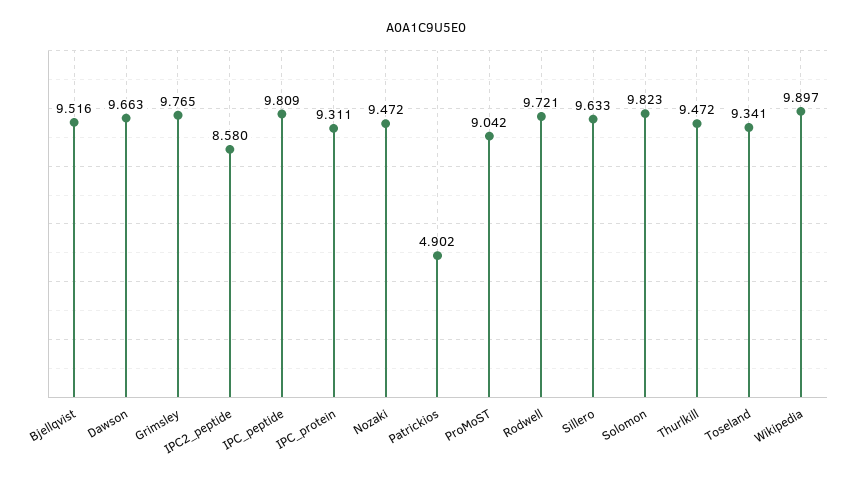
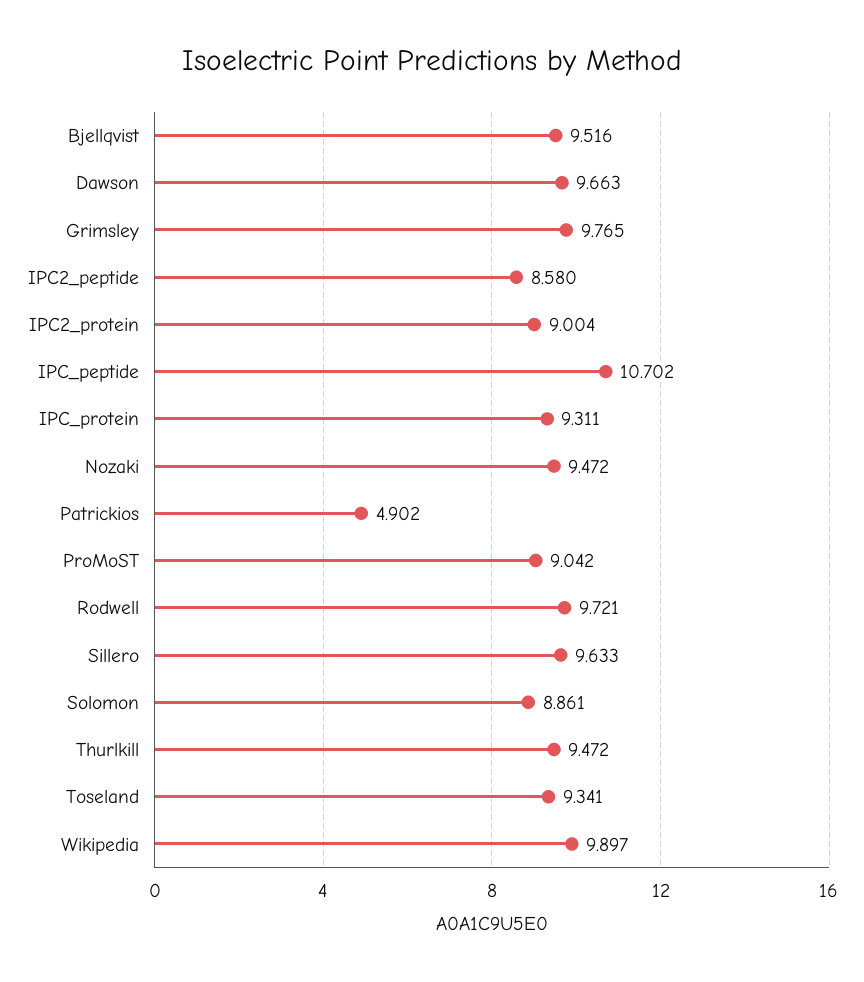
IPC_peptide: 9.809 -> 10.702
Solomon: 9.823 -> 8.861
IPC2_protein: none -> 9.004

